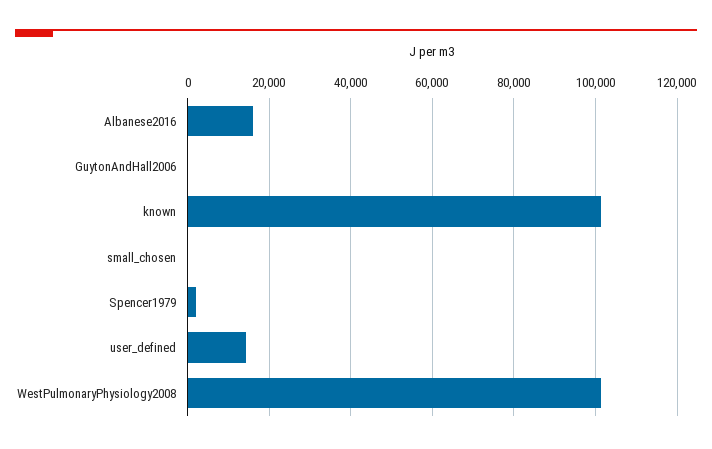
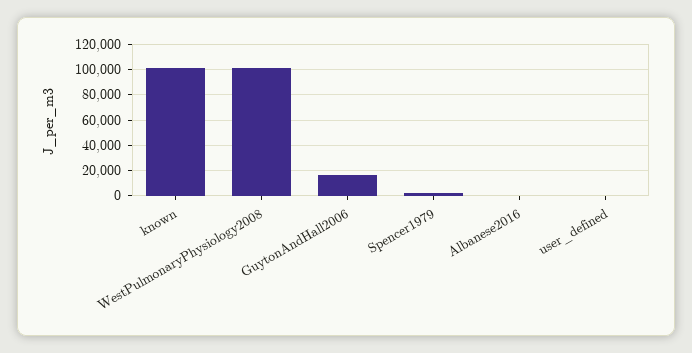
Albanese2016: 16000 -> 0
GuytonAndHall2006: 0 -> 15000
small_chosen: 0 -> none
user_defined: 14000 -> 0

